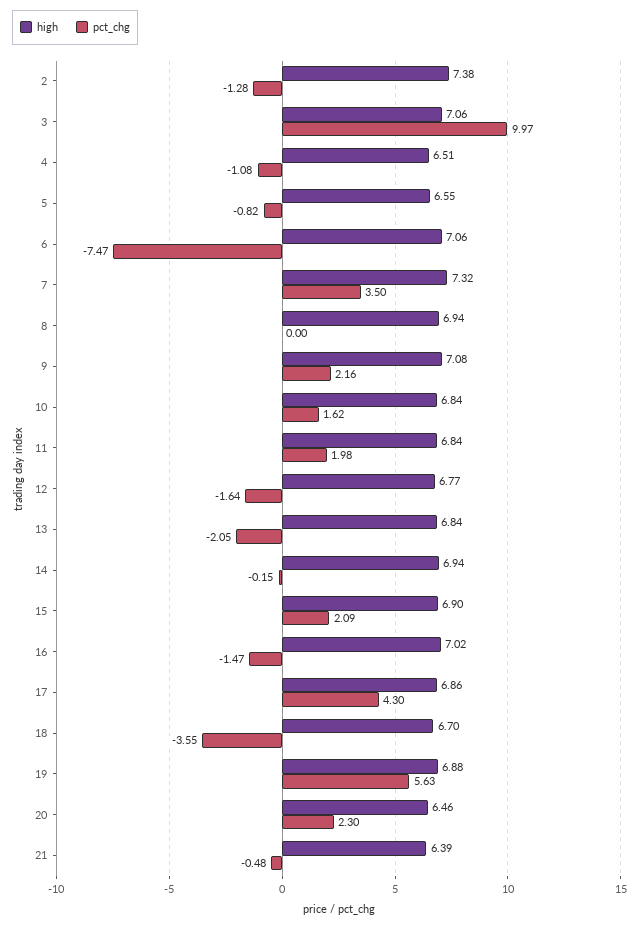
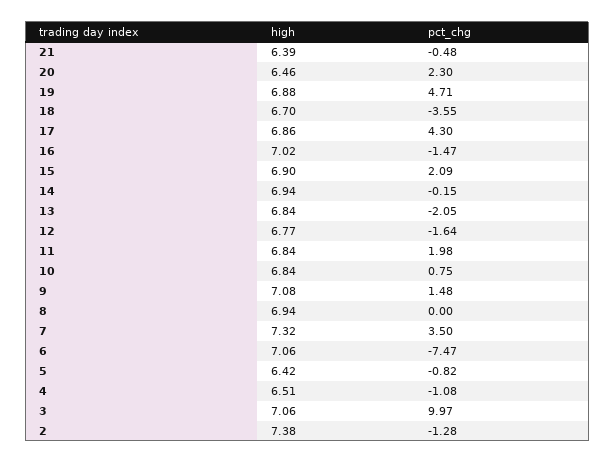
high, 5: 6.55 -> 6.42
pct_chg, 9: 2.16 -> 1.48
pct_chg, 10: 1.62 -> 0.75
pct_chg, 19: 5.63 -> 4.71

